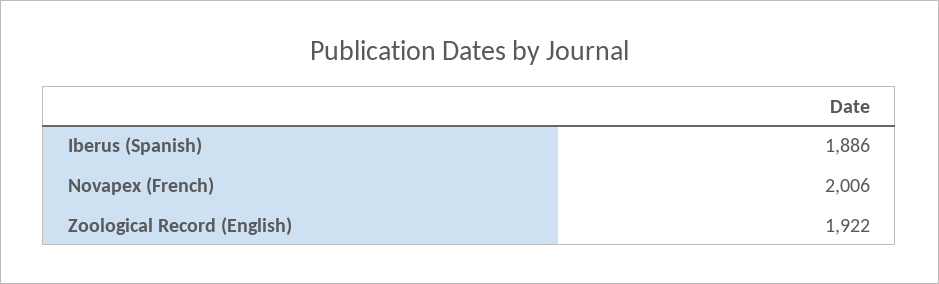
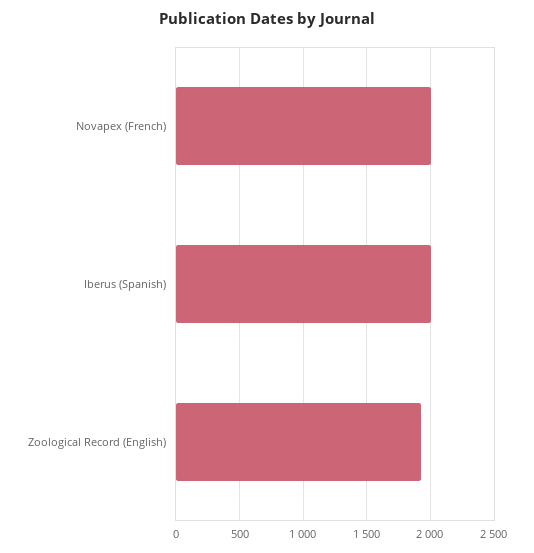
Iberus (Spanish): 1886 -> 2000

